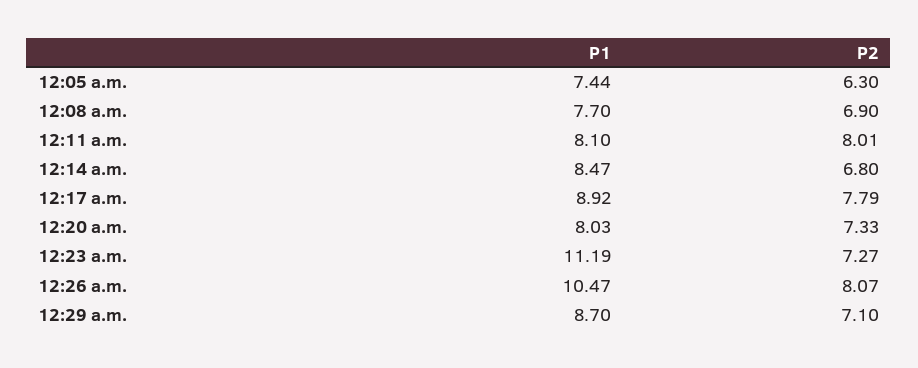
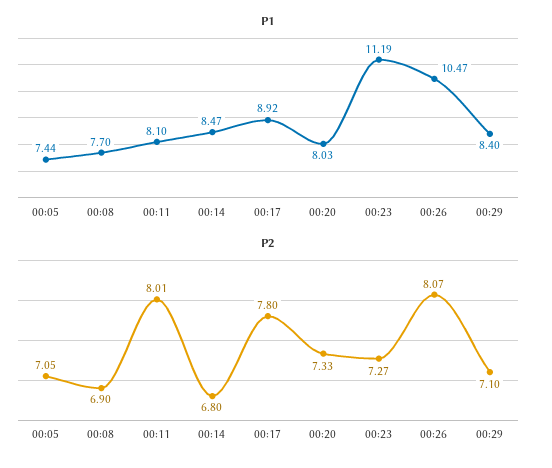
P2, 12:05 a.m.: 6.3 -> 7.05
P2, 12:17 a.m.: 7.79 -> 7.8
P1, 12:29 a.m.: 8.7 -> 8.4

